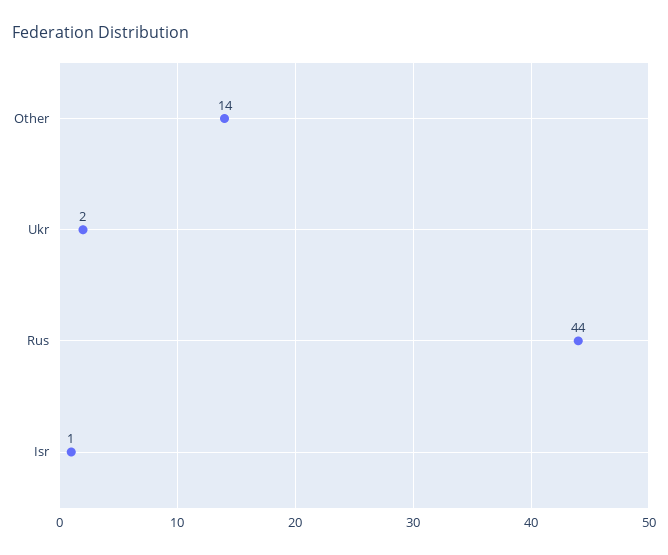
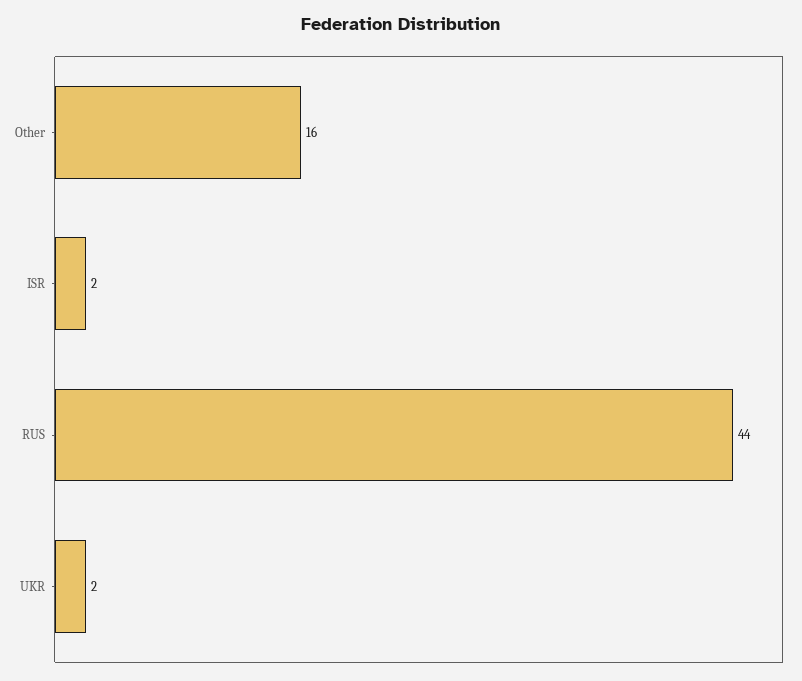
Other: 14 -> 16
Isr: 1 -> 2

